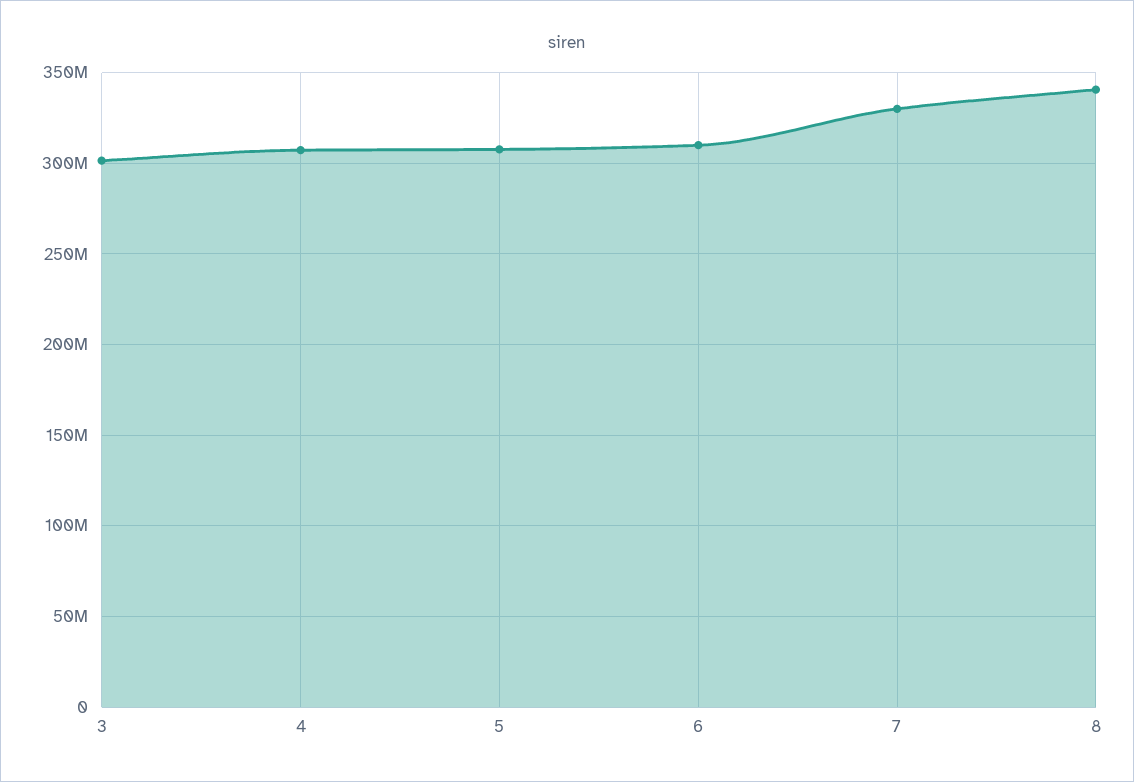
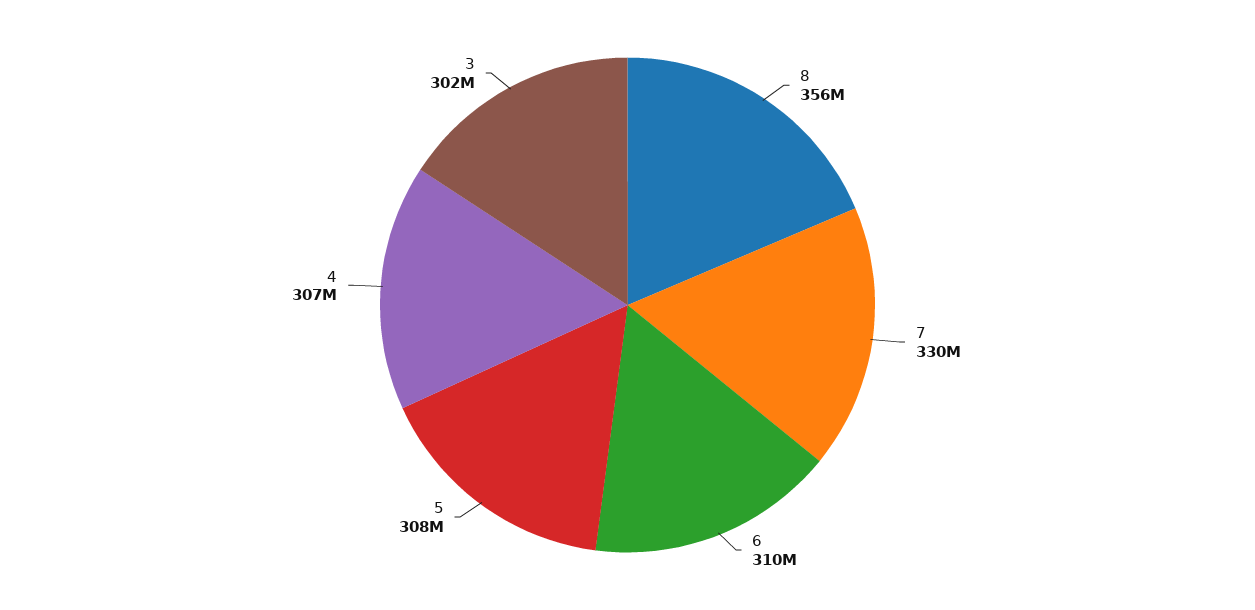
8: 340000000 -> 356000000

